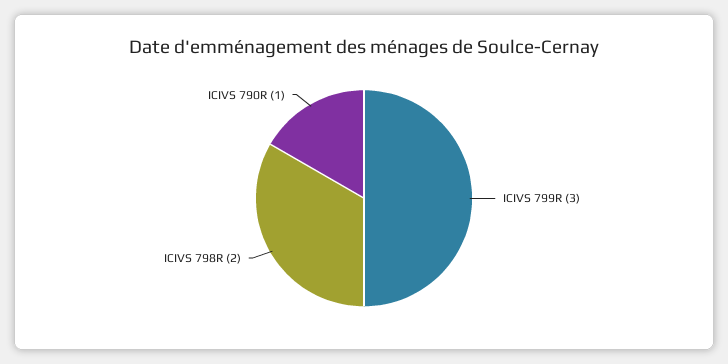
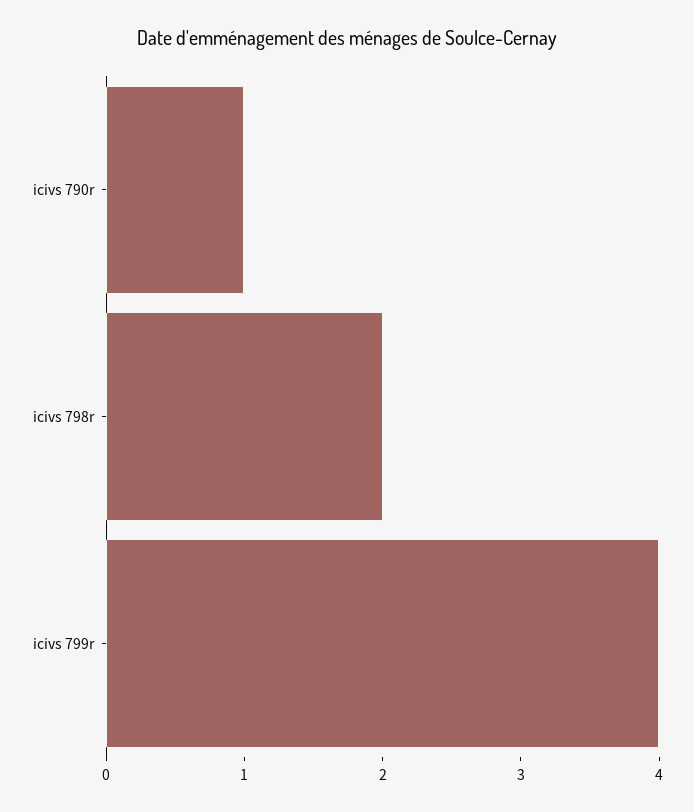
ICIVS 799R: 3 -> 4

